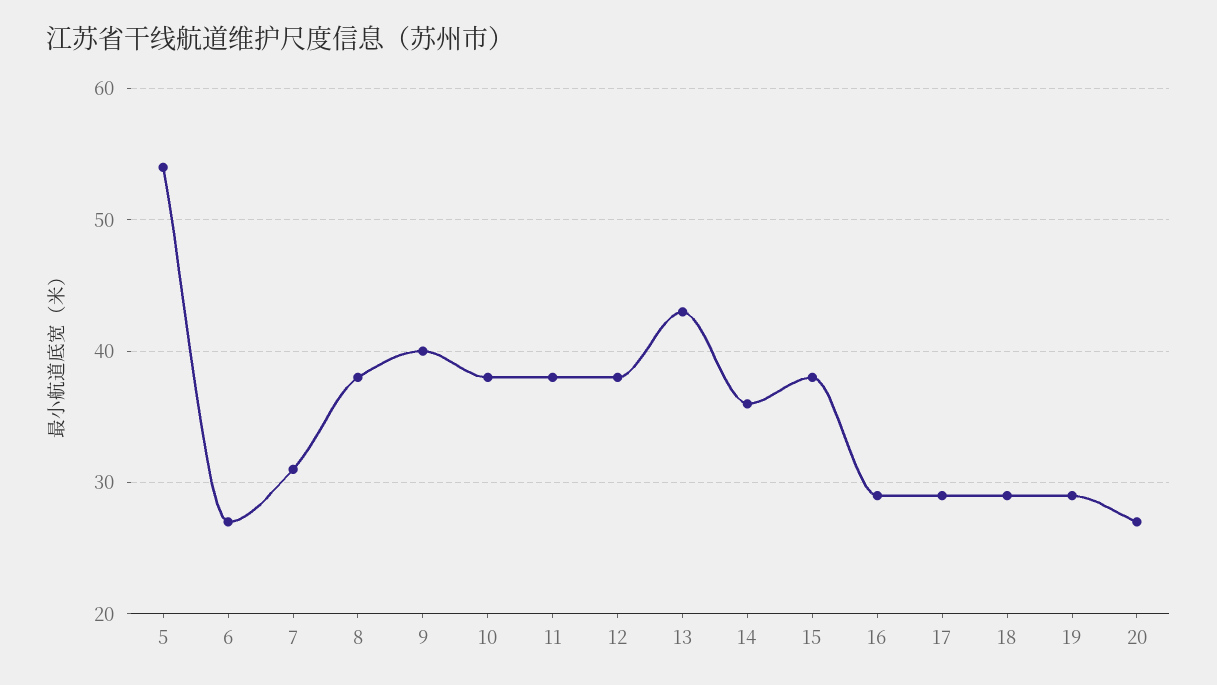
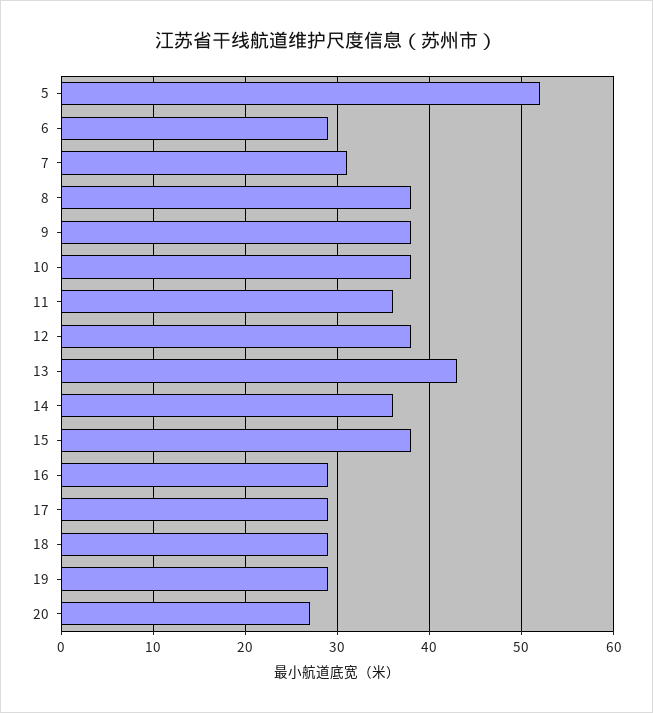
5: 54 -> 52
6: 27 -> 29
9: 40 -> 38
11: 38 -> 36

